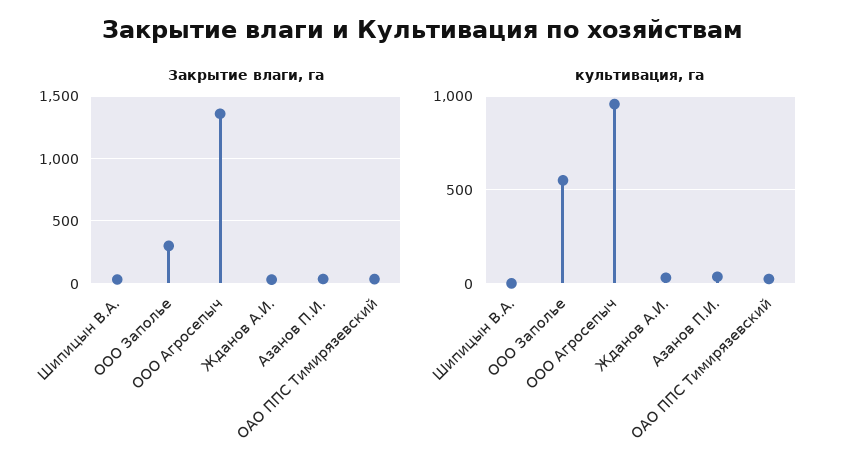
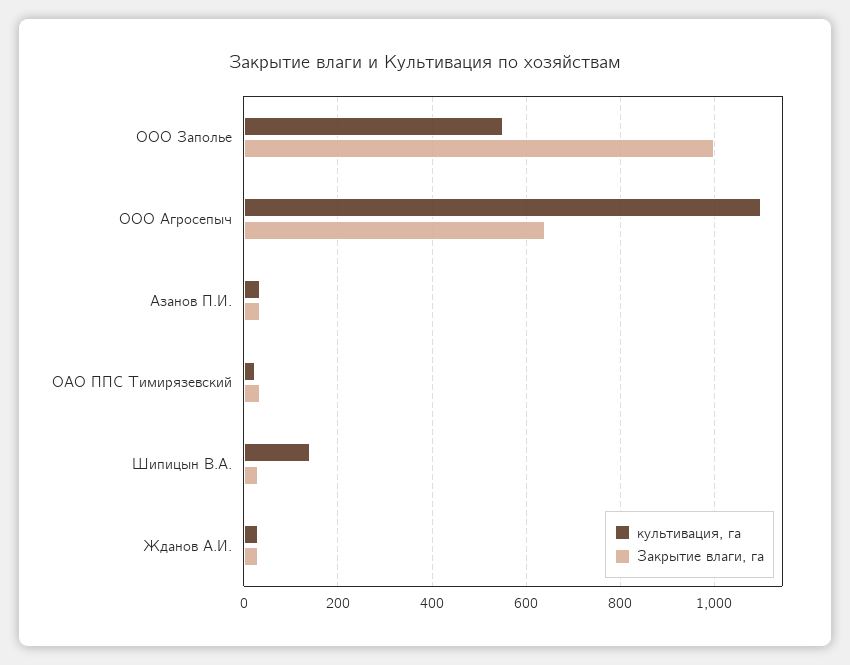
Закрытие влаги, га, ООО Заполье: 300 -> 1000
Закрытие влаги, га, ООО Агросепыч: 1350 -> 640
культивация, га, Шипицын В.А.: 0 -> 140
культивация, га, ООО Агросепыч: 950 -> 1100

